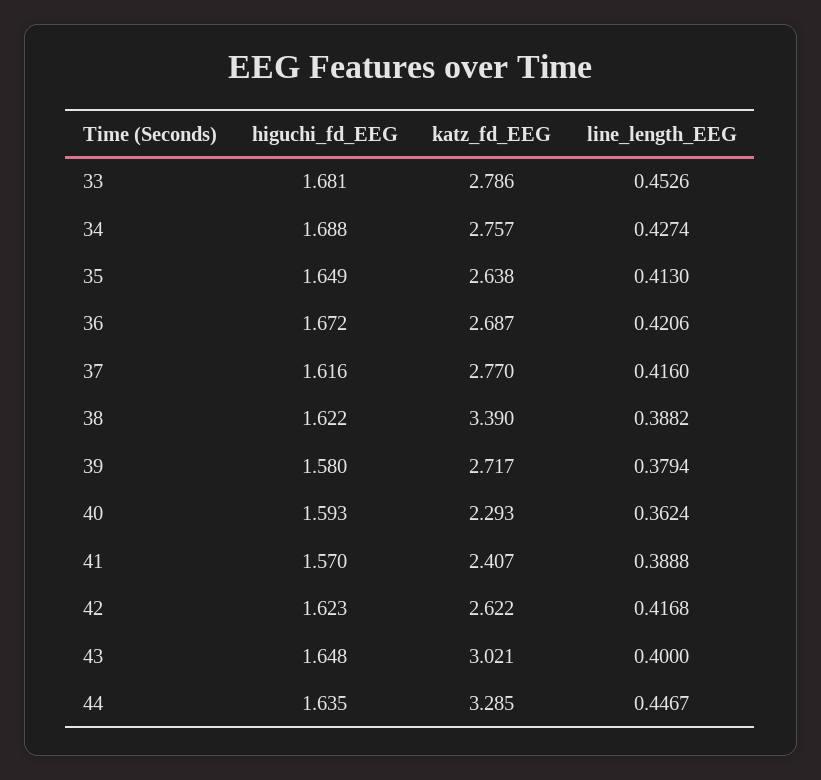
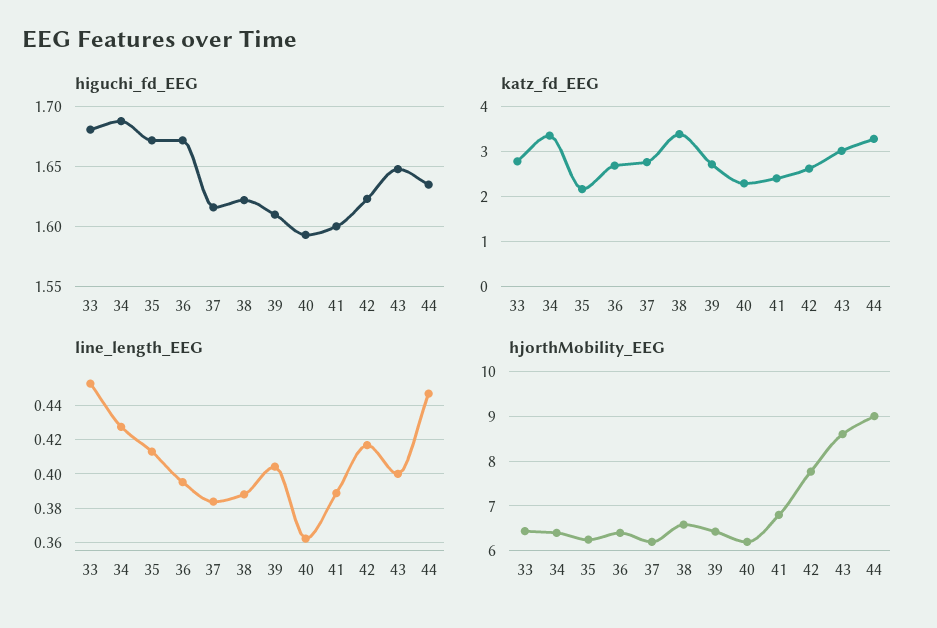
katz_fd_EEG, 34: 2.757 -> 3.4
higuchi_fd_EEG, 35: 1.649 -> 1.67
katz_fd_EEG, 35: 2.638 -> 2.2
line_length_EEG, 36: 0.4206 -> 0.395
line_length_EEG, 37: 0.416 -> 0.385
higuchi_fd_EEG, 39: 1.58 -> 1.61
line_length_EEG, 39: 0.3794 -> 0.405
higuchi_fd_EEG, 41: 1.57 -> 1.6
hjorthMobility_EEG, 33: none -> 6.4
hjorthMobility_EEG, 34: none -> 6.4
hjorthMobility_EEG, 35: none -> 6.2
hjorthMobility_EEG, 36: none -> 6.4
hjorthMobility_EEG, 37: none -> 6.2
hjorthMobility_EEG, 38: none -> 6.6
hjorthMobility_EEG, 39: none -> 6.4
hjorthMobility_EEG, 40: none -> 6.2
hjorthMobility_EEG, 41: none -> 6.8
hjorthMobility_EEG, 42: none -> 7.8
hjorthMobility_EEG, 43: none -> 8.6
hjorthMobility_EEG, 44: none -> 9

